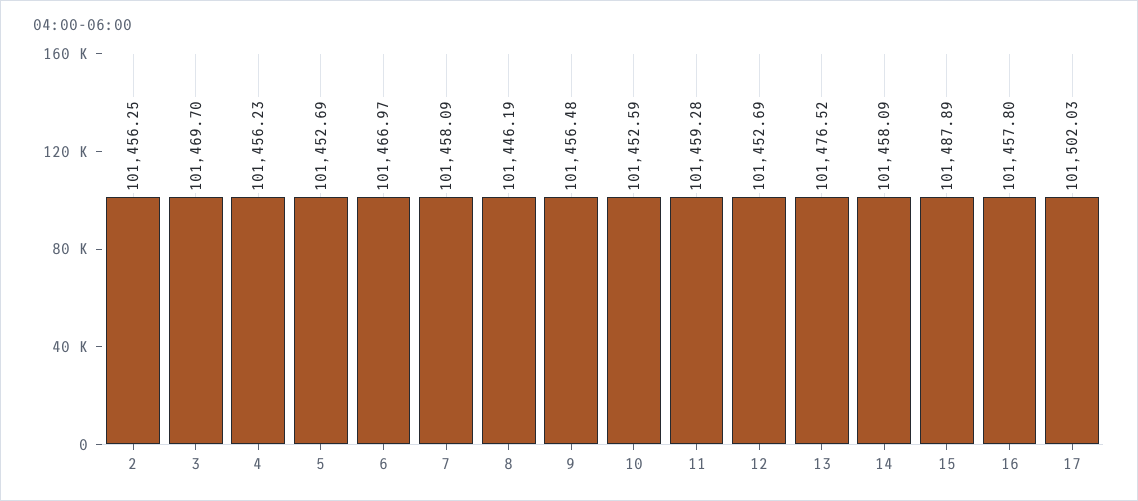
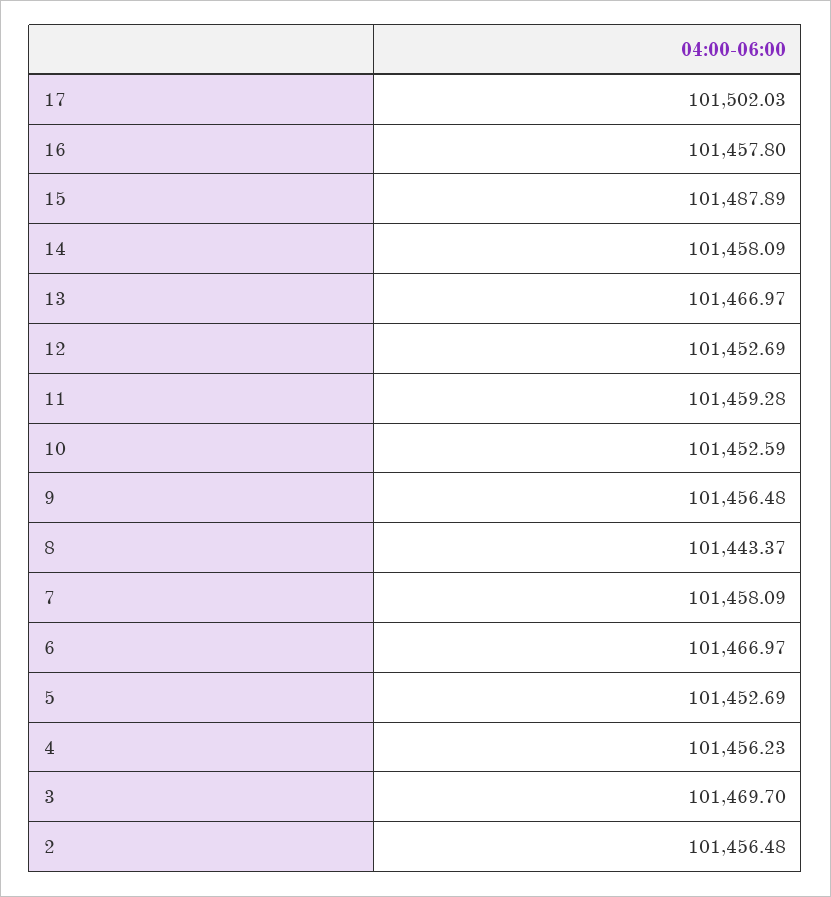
2: 101456.25 -> 101456.48
8: 101446.19 -> 101443.37
13: 101476.52 -> 101466.97

